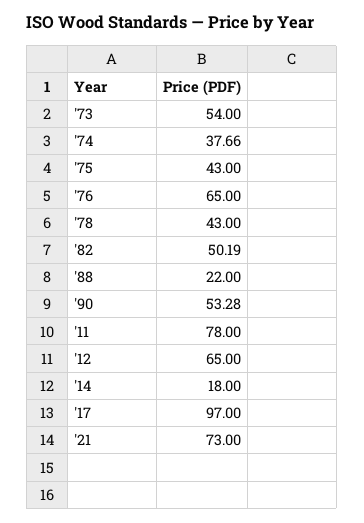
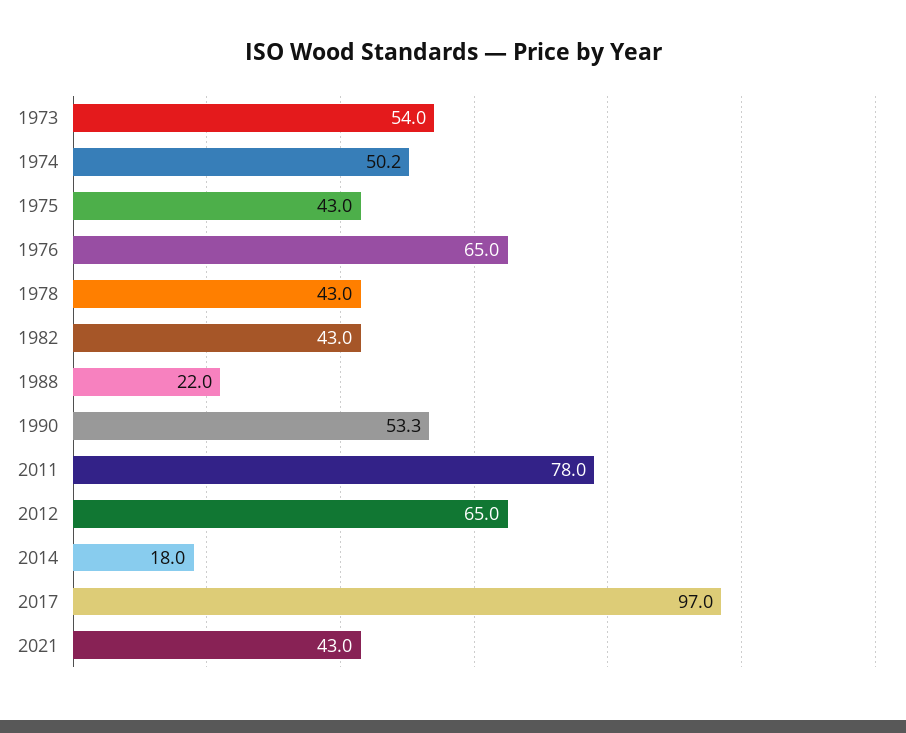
'74: 37.66 -> 50.2
'82: 50.19 -> 43
'21: 73 -> 43

